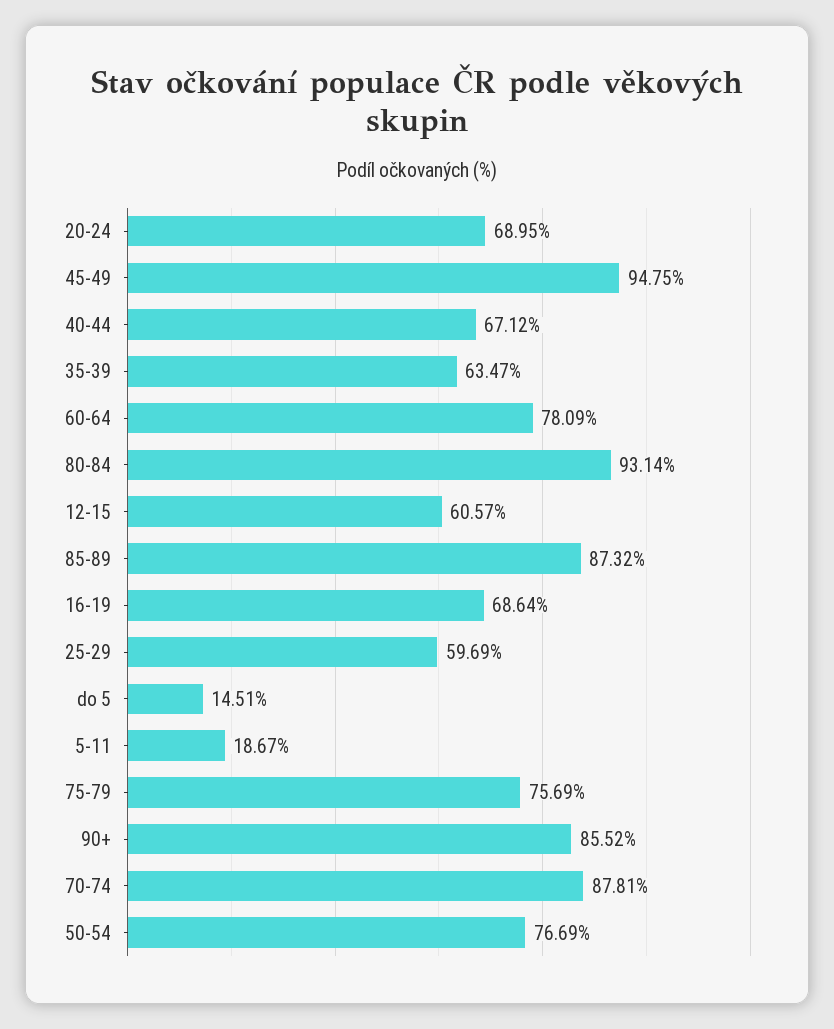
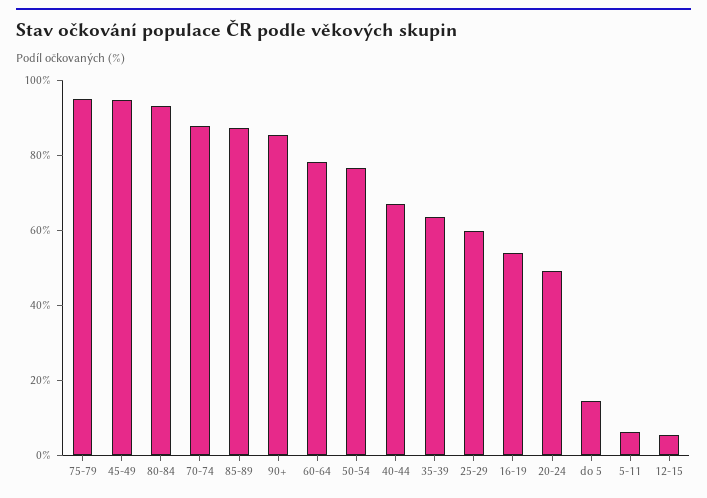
20-24: 68.95 -> 50
12-15: 60.57 -> 5
16-19: 68.64 -> 55
5-11: 18.67 -> 5
75-79: 75.69 -> 95

